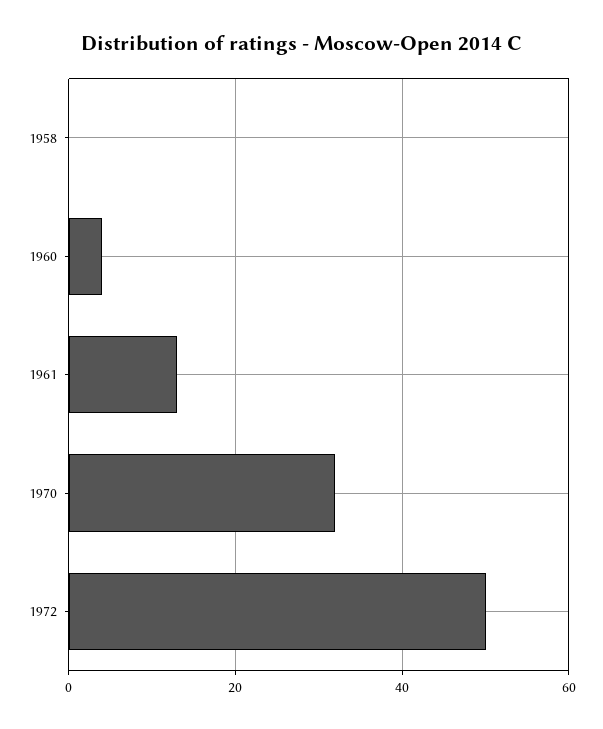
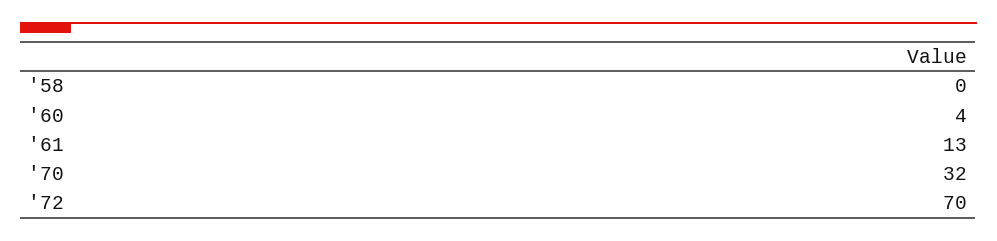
1972: 50 -> 70

